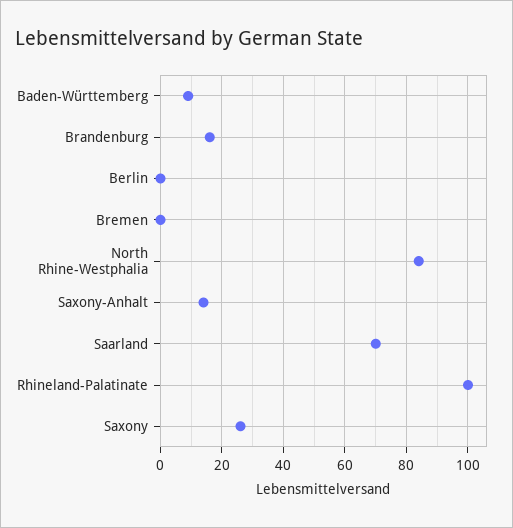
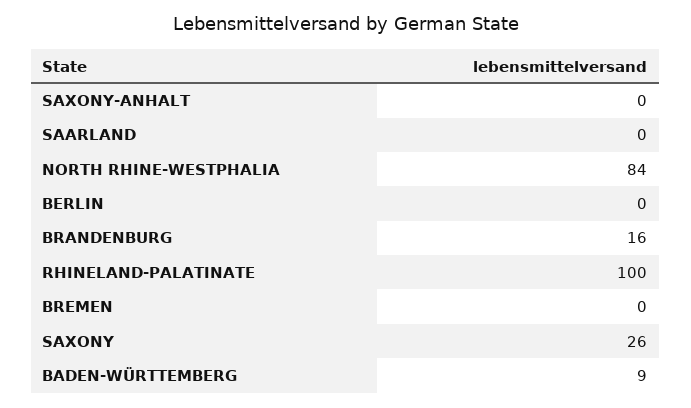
Saxony-Anhalt: 15 -> 0
Saarland: 70 -> 0

